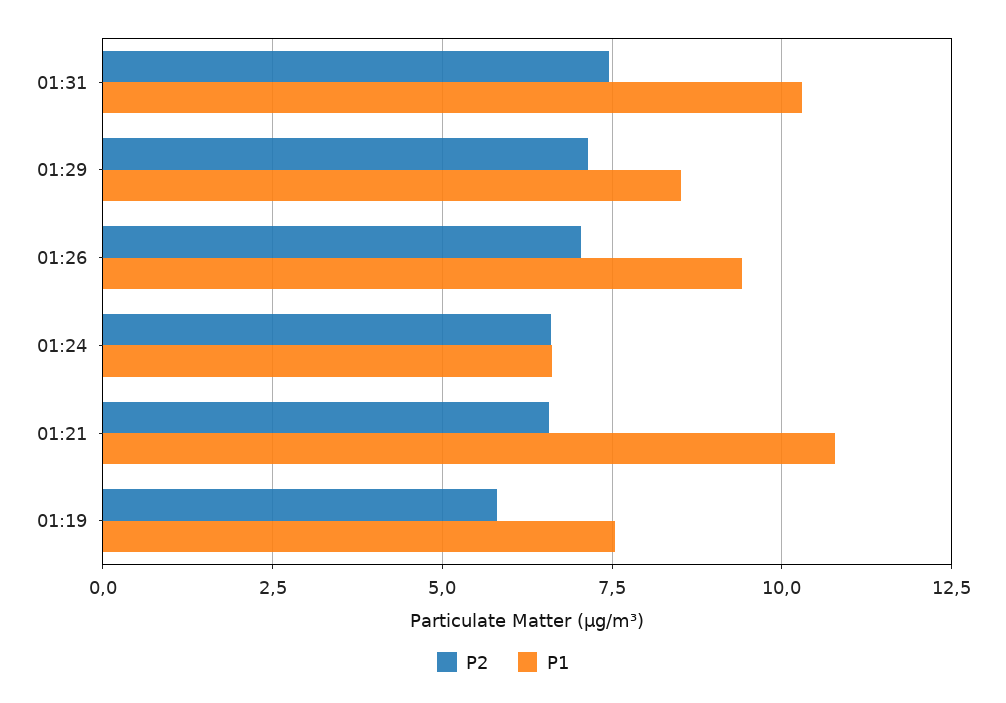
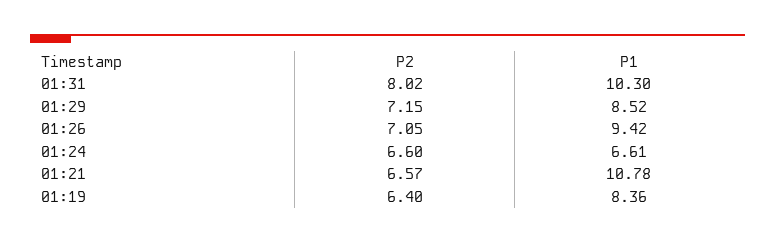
P2, 01:31: 7.5 -> 8.02
P2, 01:19: 5.75 -> 6.4
P1, 01:19: 7.5 -> 8.36

